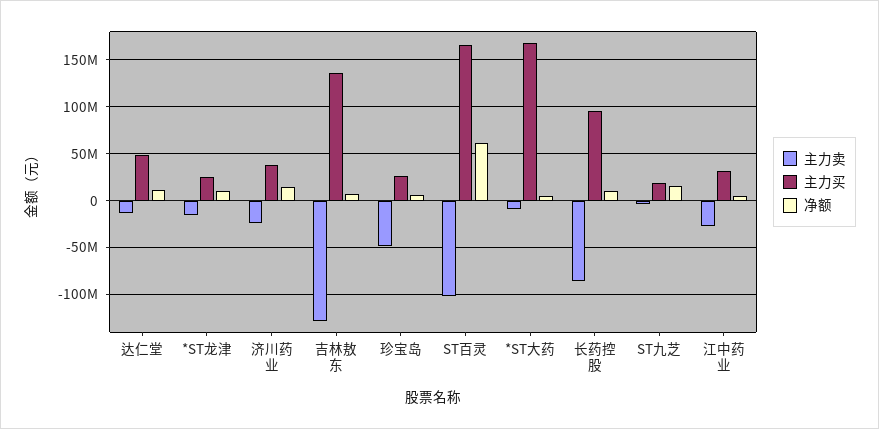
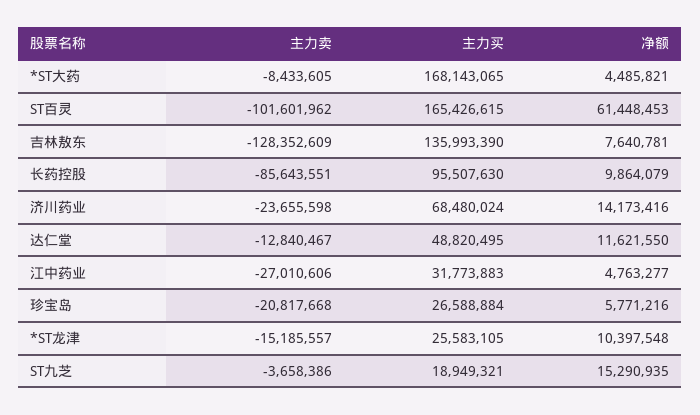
主力买, 济川药业: 40000000 -> 68480024
主力卖, 珍宝岛: -50000000 -> -20817668

